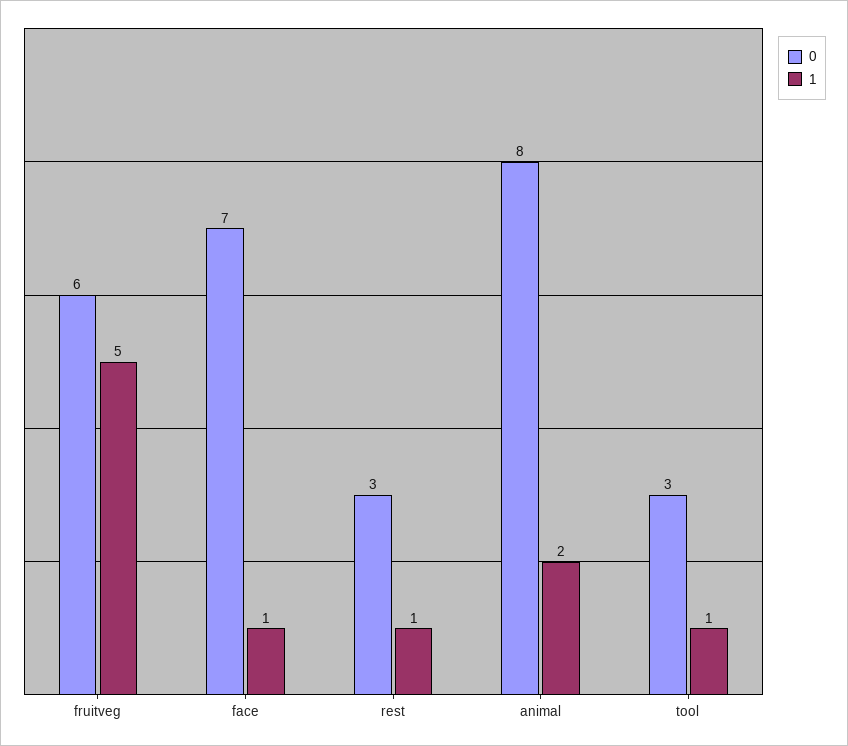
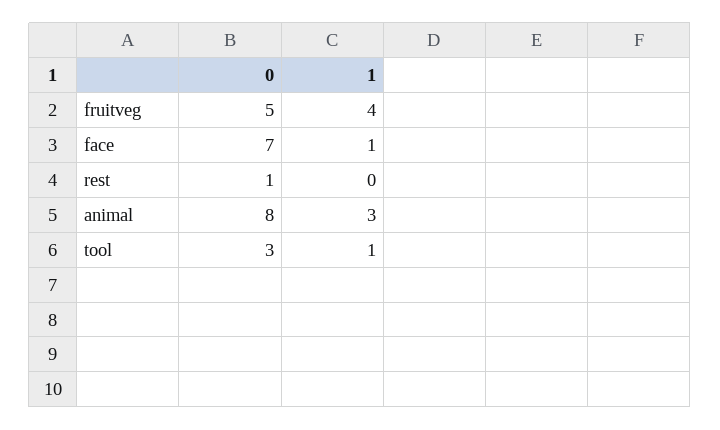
0, fruitveg: 6 -> 5
1, fruitveg: 5 -> 4
0, rest: 3 -> 1
1, rest: 1 -> 0
1, animal: 2 -> 3

